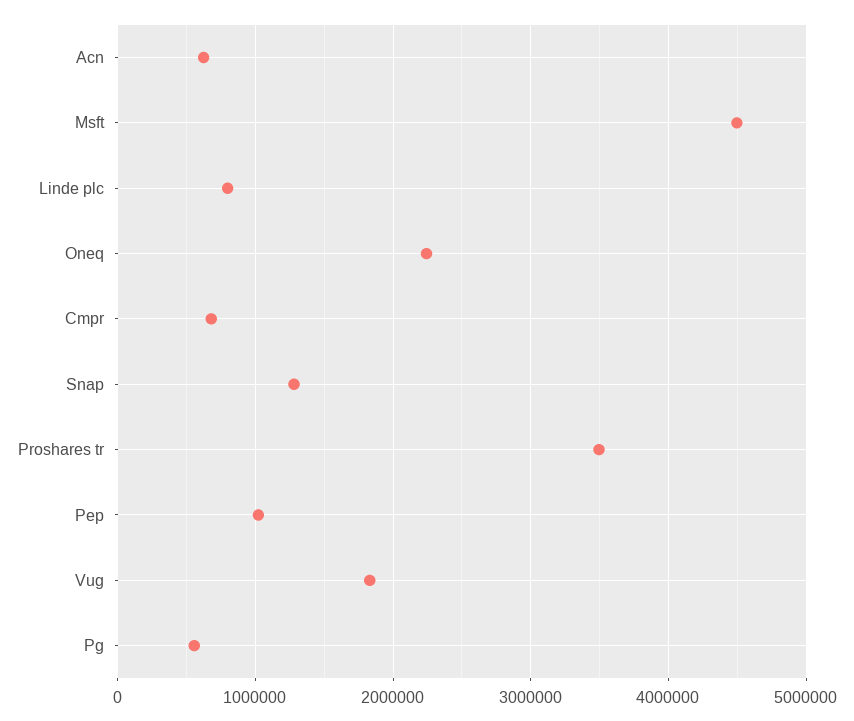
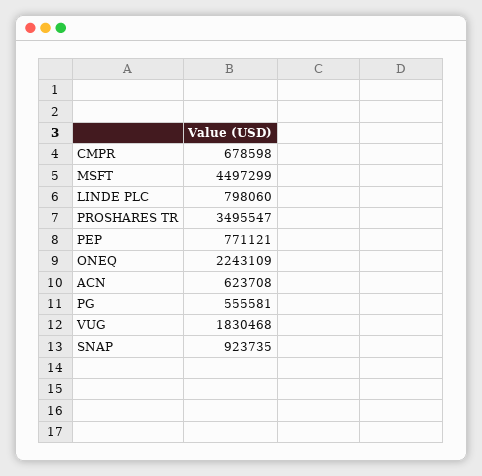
Snap: 1300000 -> 923735
Pep: 1000000 -> 771121

